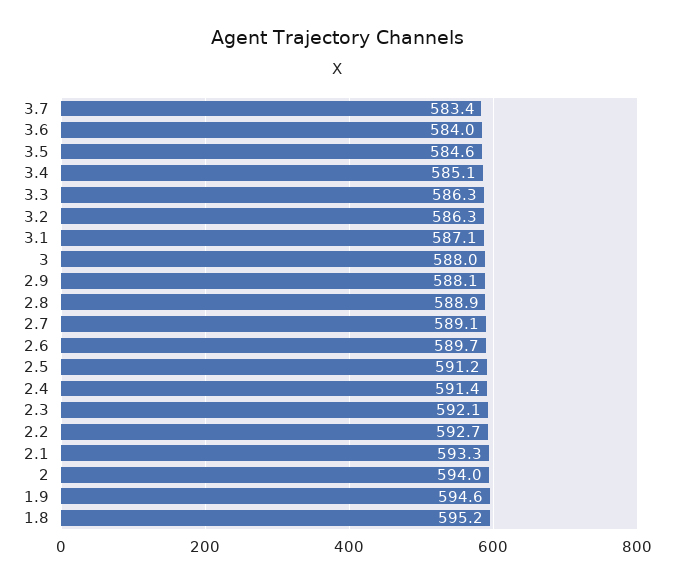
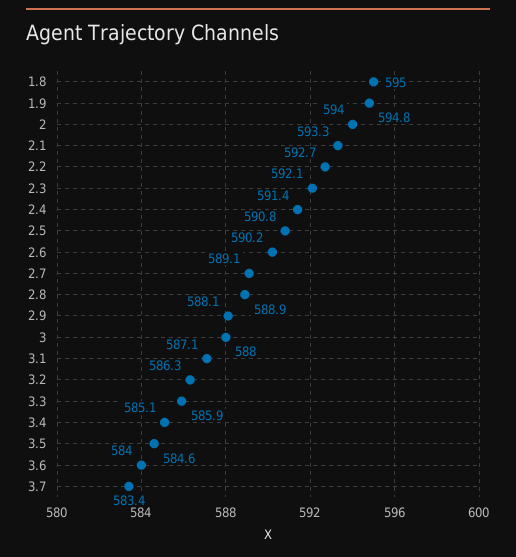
3.3: 586.3 -> 585.9
2.6: 589.7 -> 590.2
2.5: 591.2 -> 590.8
1.9: 594.6 -> 594.8
1.8: 595.2 -> 595

